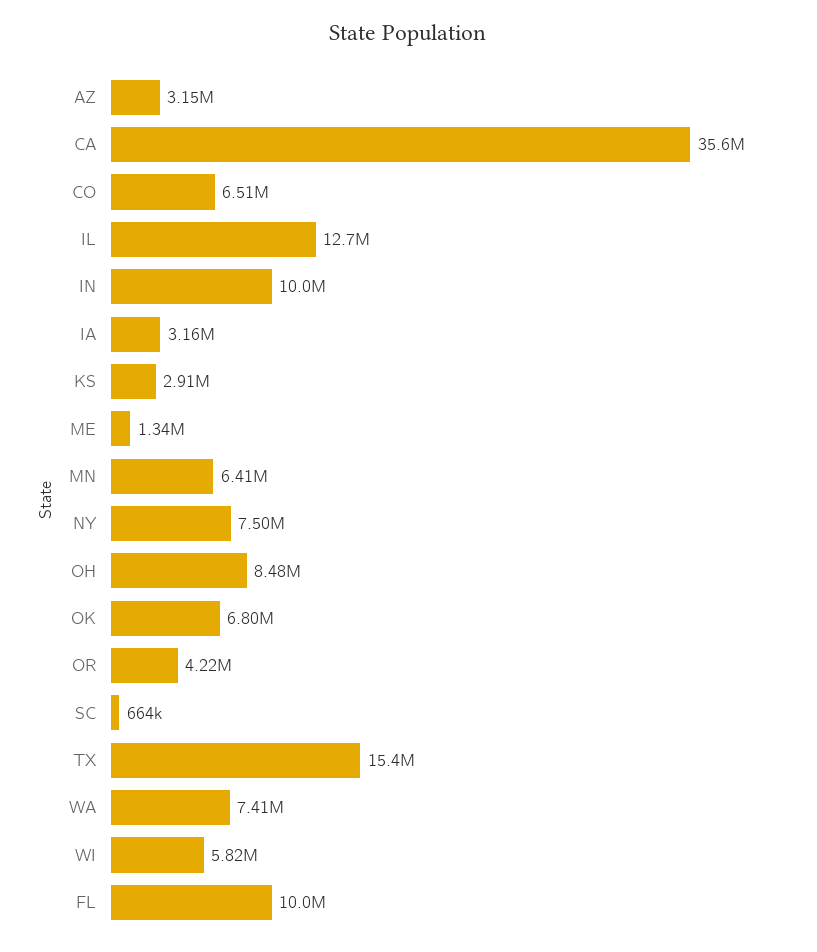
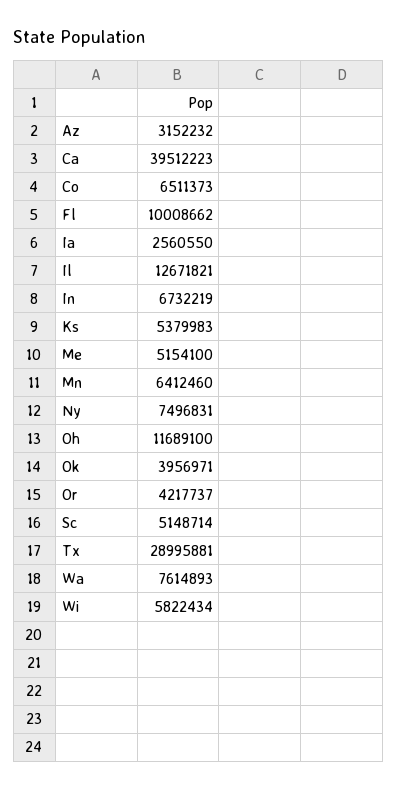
CA: 35600000 -> 39512223
IN: 10000000 -> 6732219
IA: 3160000 -> 2560550
KS: 2910000 -> 5379983
ME: 1340000 -> 5154100
OH: 8480000 -> 11689100
OK: 6800000 -> 3956971
SC: 664000 -> 5148714
TX: 15400000 -> 28995881
WA: 7410000 -> 7614893

